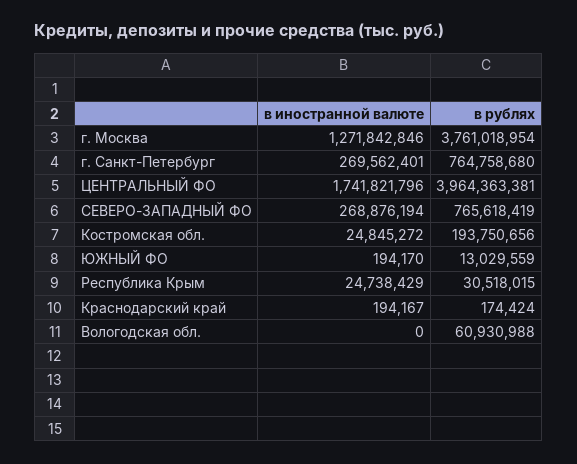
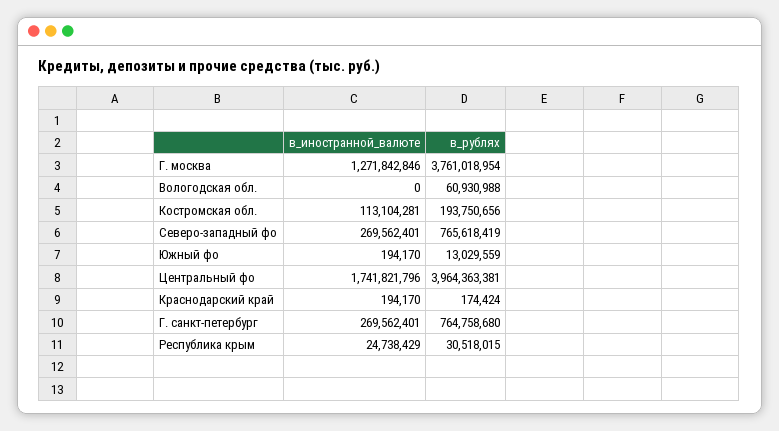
в иностранной валюте, СЕВЕРО-ЗАПАДНЫЙ ФО: 268876194 -> 269562401
в иностранной валюте, Костромская обл.: 24845272 -> 113104281
в иностранной валюте, Краснодарский край: 194167 -> 194170

